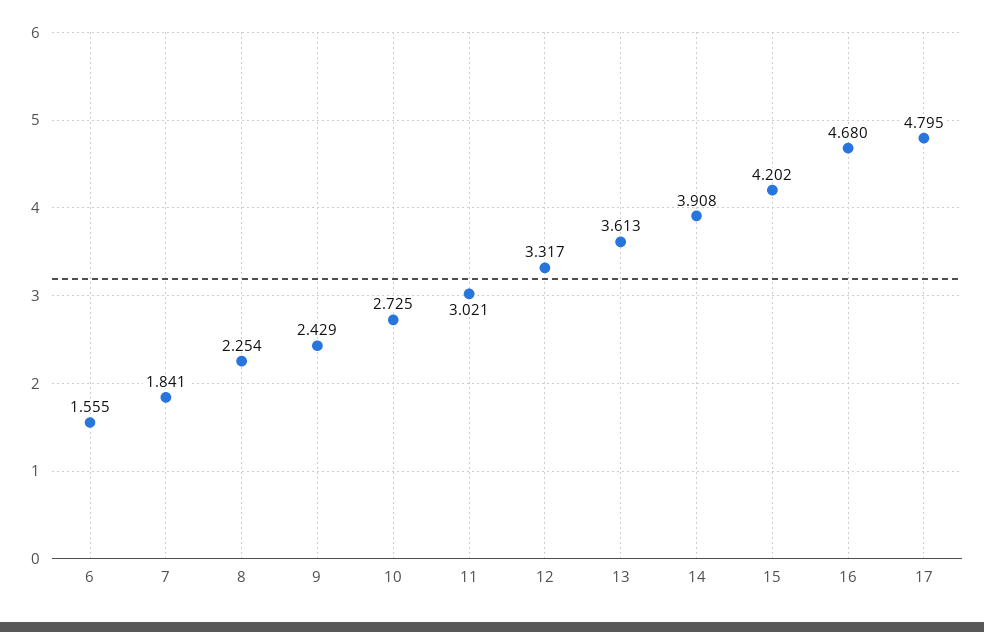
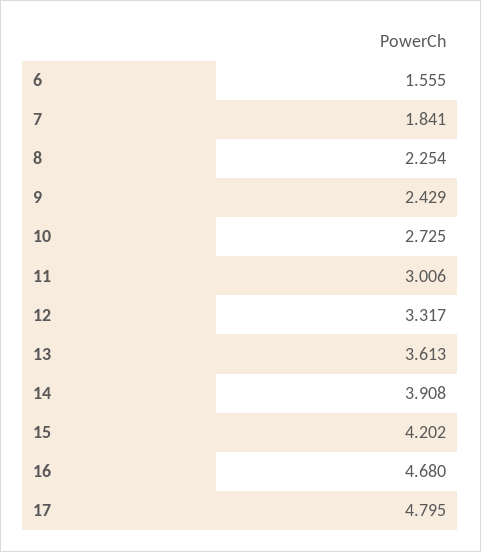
11: 3.021 -> 3.006

